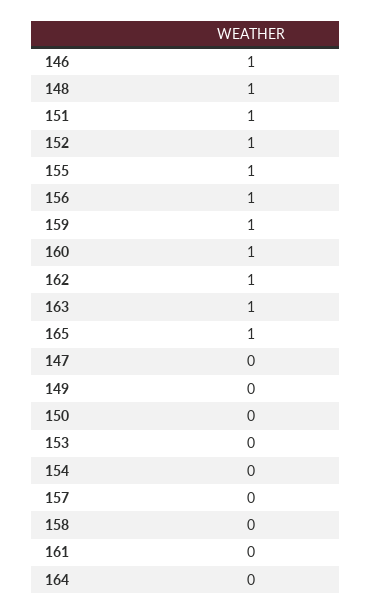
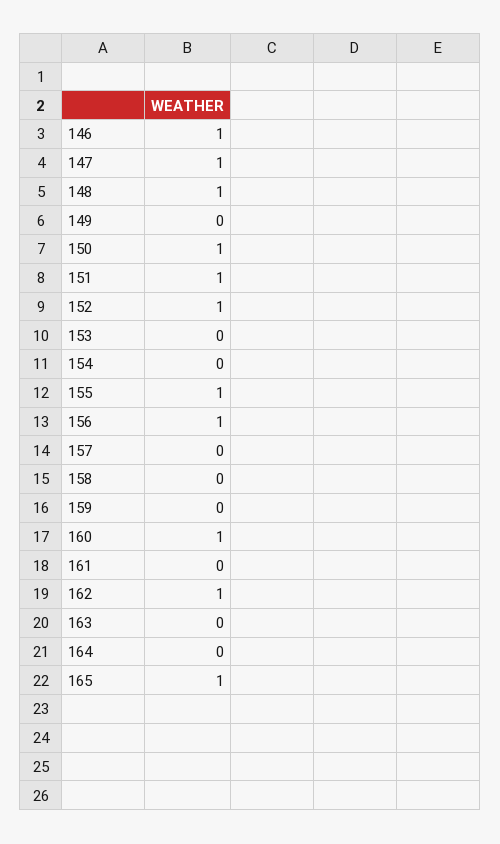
159: 1 -> 0
163: 1 -> 0
147: 0 -> 1
150: 0 -> 1

